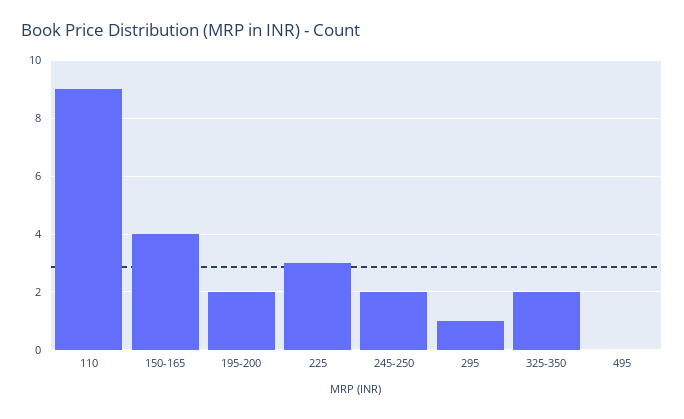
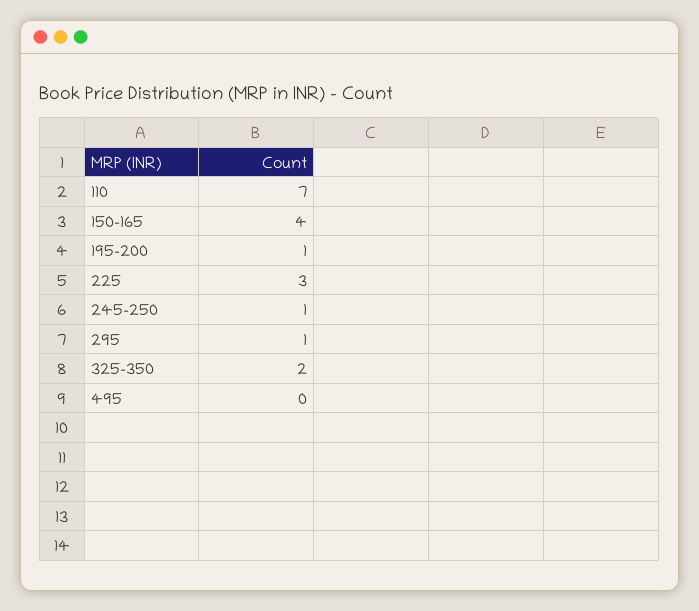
110: 9 -> 7
195-200: 2 -> 1
245-250: 2 -> 1

